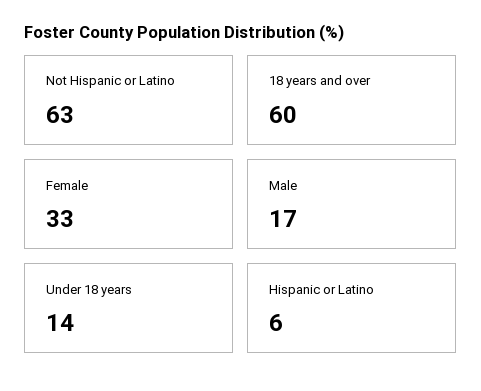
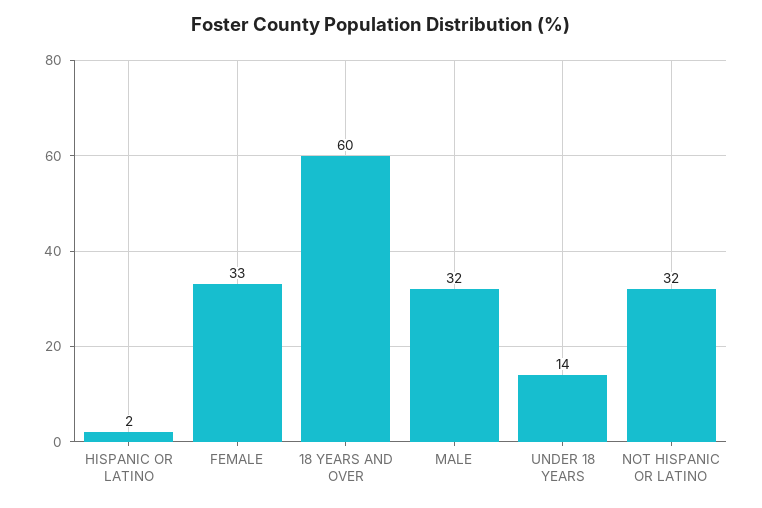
Not Hispanic or Latino: 63 -> 32
Male: 17 -> 32
Hispanic or Latino: 6 -> 2

